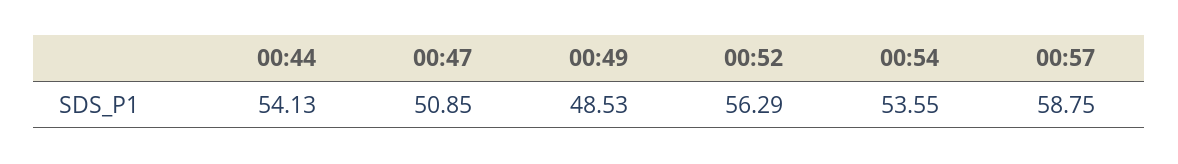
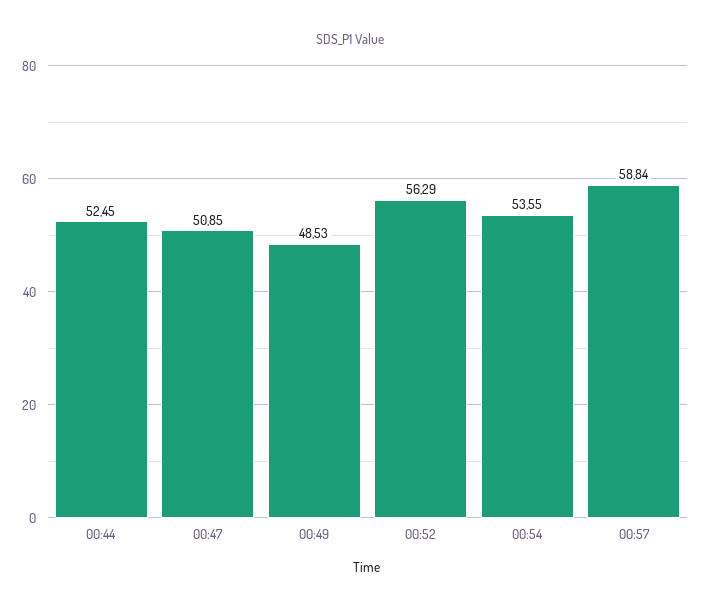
00:44: 54.13 -> 52.45
00:57: 58.75 -> 58.84

